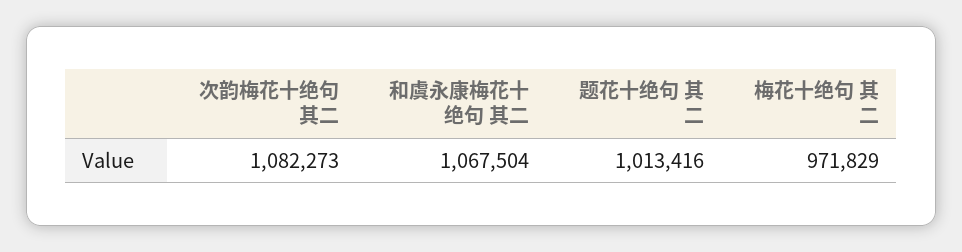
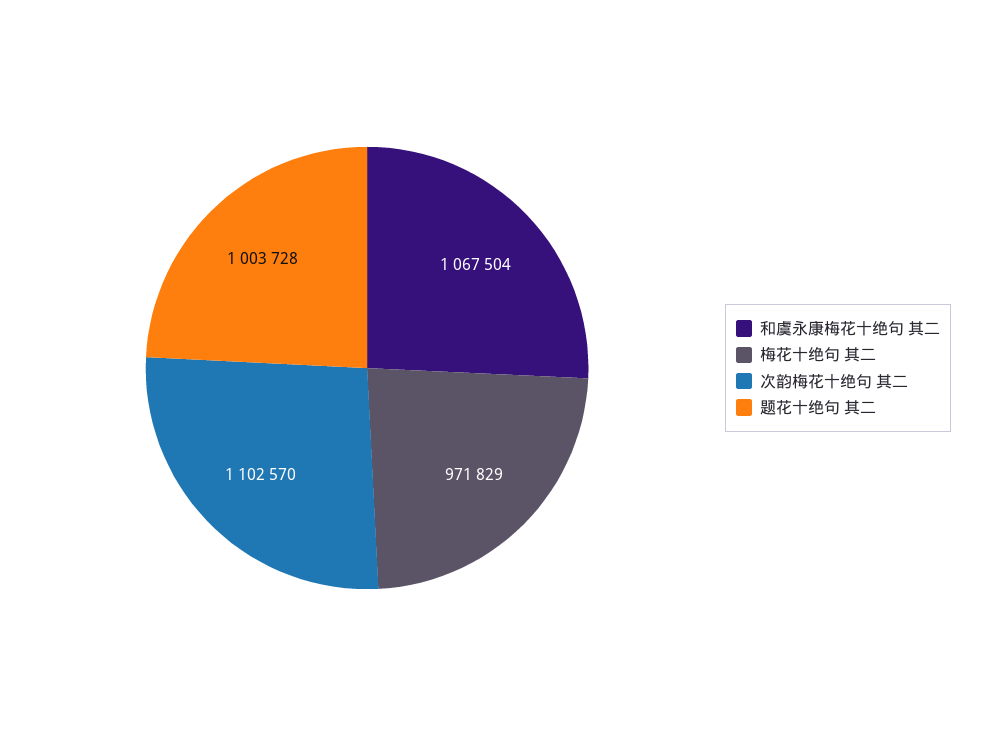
次韵梅花十绝句 其二: 1082273 -> 1102570
题花十绝句 其二: 1013416 -> 1003728

